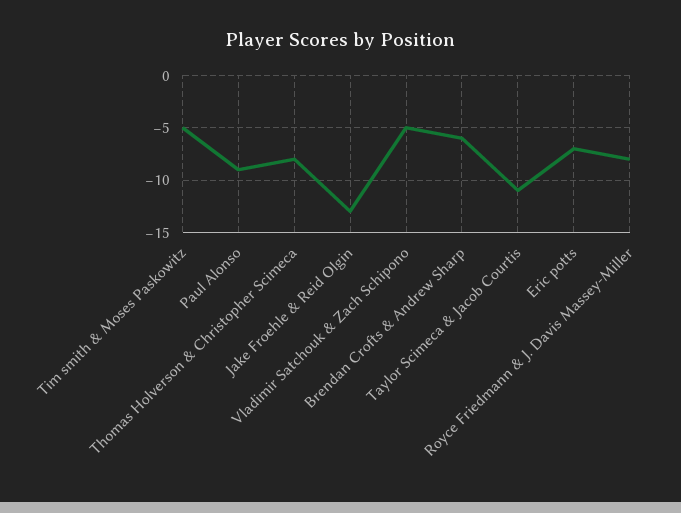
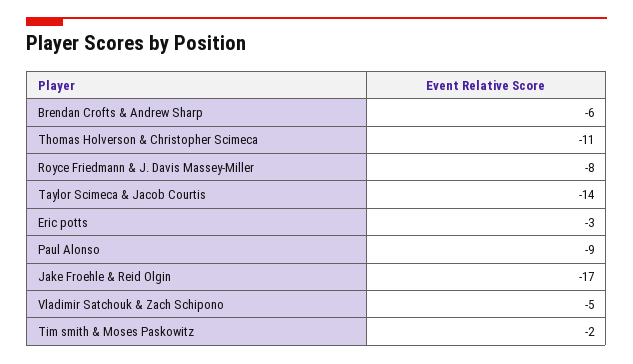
Tim smith & Moses Paskowitz: -5 -> -2
Thomas Holverson & Christopher Scimeca: -8 -> -11
Jake Froehle & Reid Olgin: -13 -> -17
Taylor Scimeca & Jacob Courtis: -11 -> -14
Eric potts: -7 -> -3

